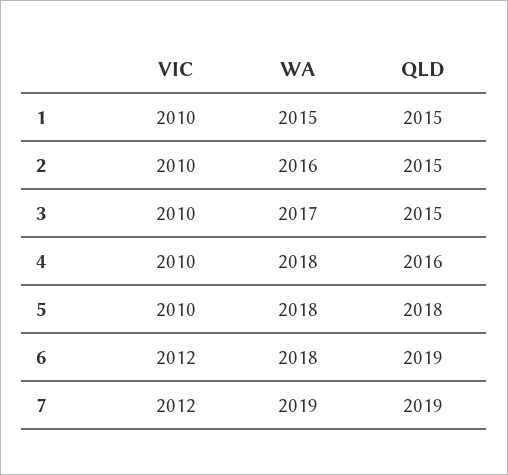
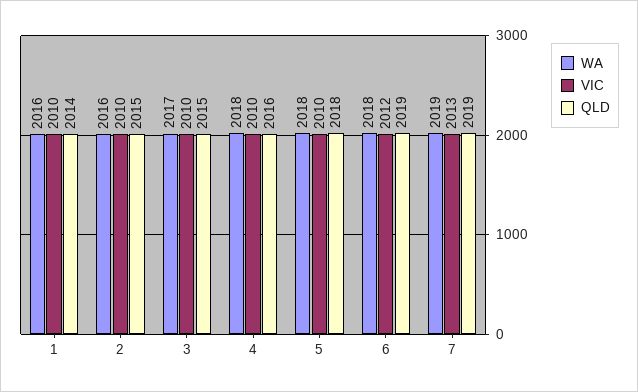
WA, 1: 2015 -> 2016
QLD, 1: 2015 -> 2014
VIC, 7: 2012 -> 2013

